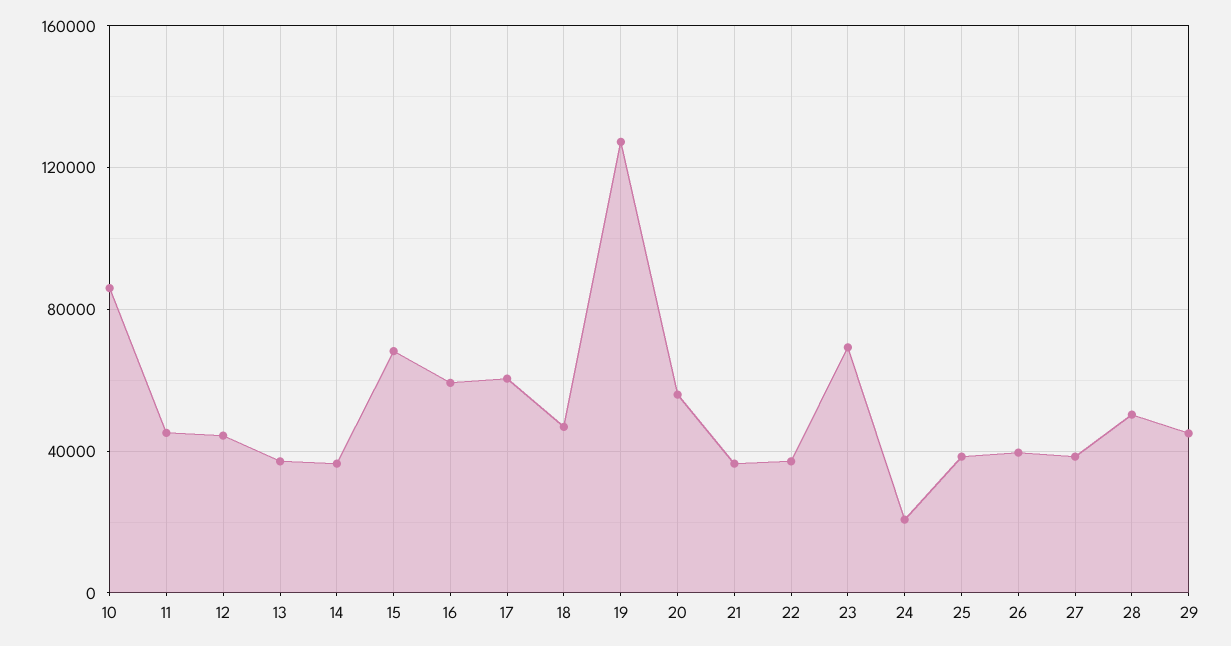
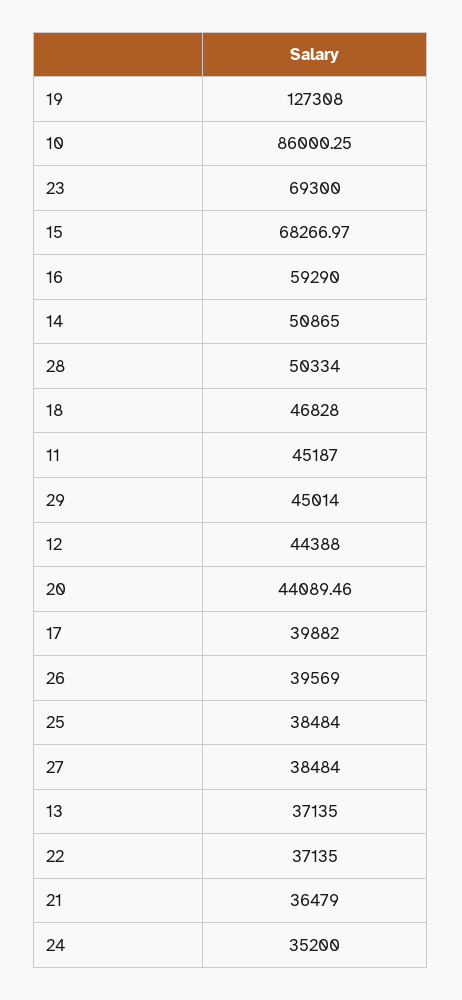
14: 35000 -> 50865
17: 60000 -> 39882
20: 55000 -> 44089.46
24: 20000 -> 35200

